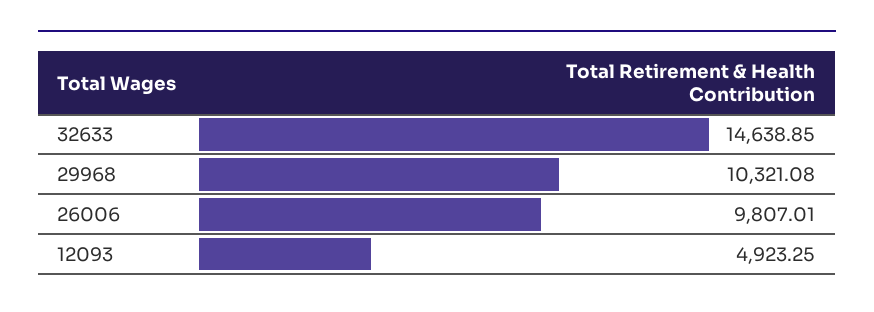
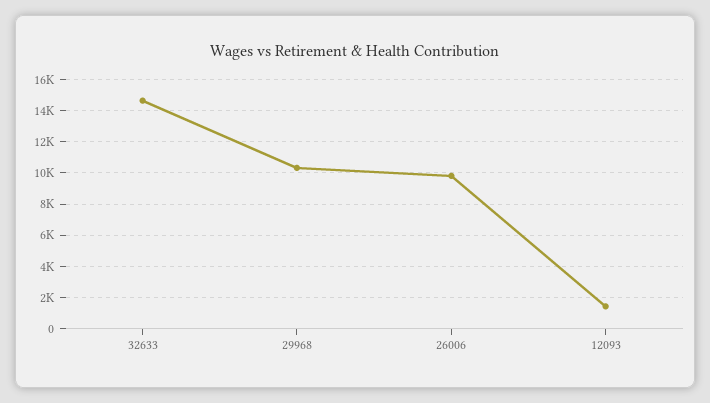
12093: 4923.25 -> 1500

